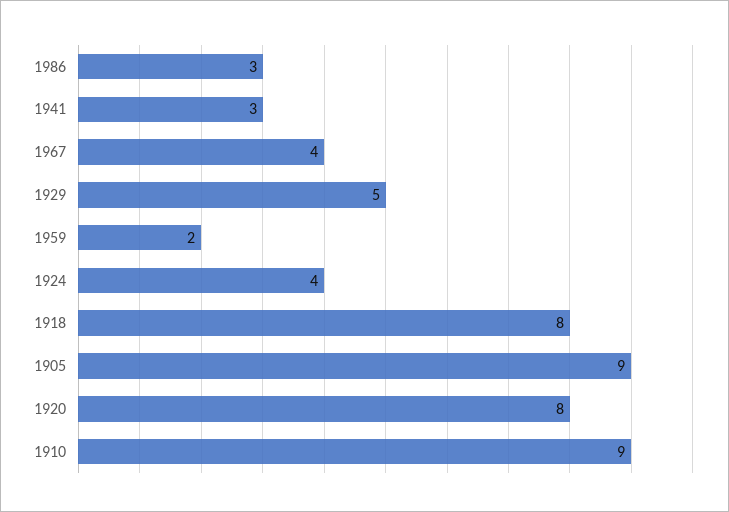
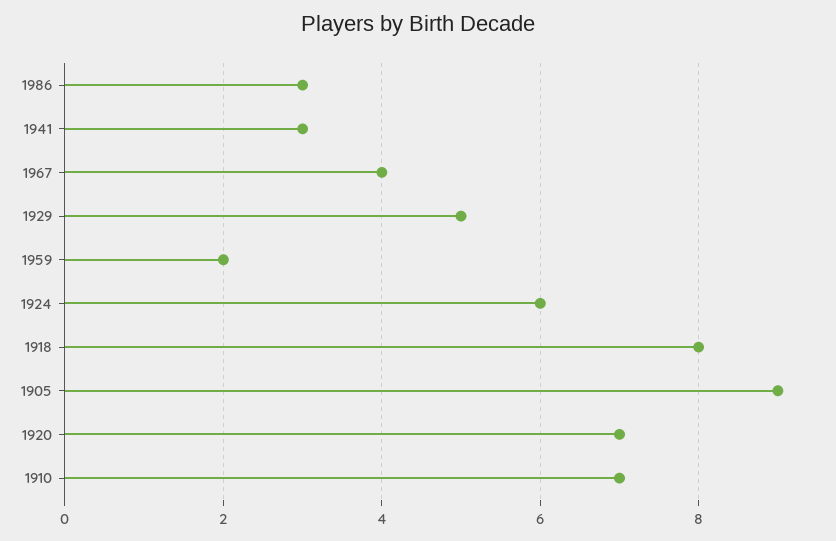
1924: 4 -> 6
1920: 8 -> 7
1910: 9 -> 7

